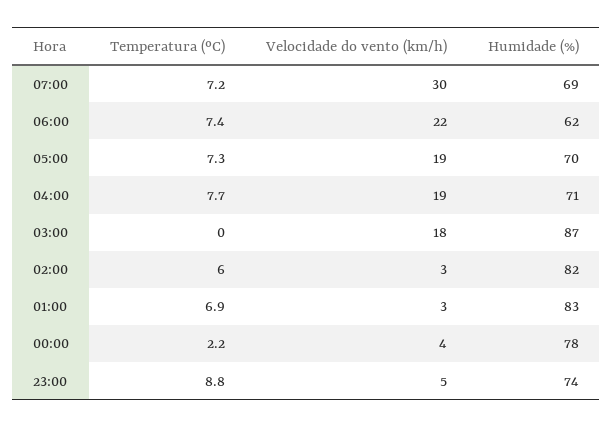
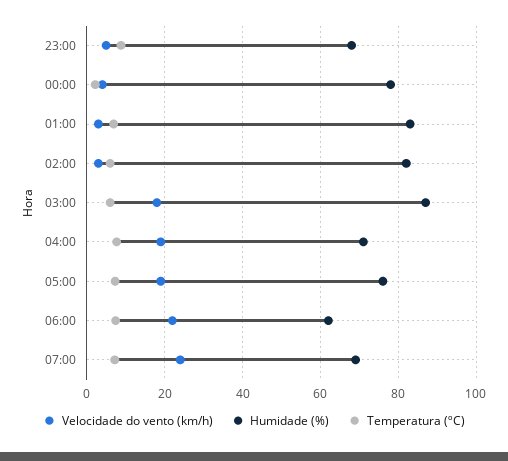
Velocidade do vento (km/h), 07:00: 30 -> 24
Humidade (%), 05:00: 70 -> 76
Temperatura (ºC), 03:00: 0 -> 6
Humidade (%), 23:00: 74 -> 68

